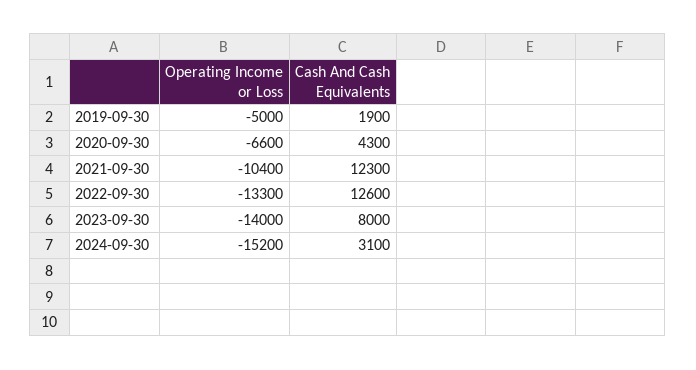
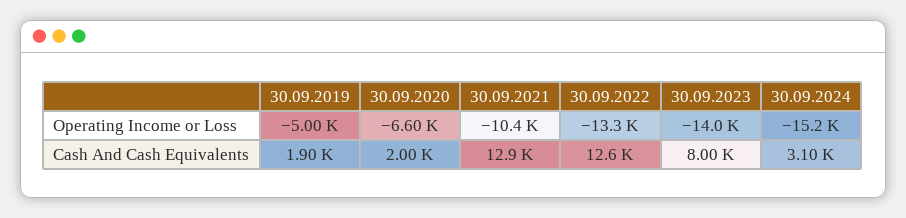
Cash And Cash Equivalents, 2020-09-30: 4300 -> 2000
Cash And Cash Equivalents, 2021-09-30: 12300 -> 12900

